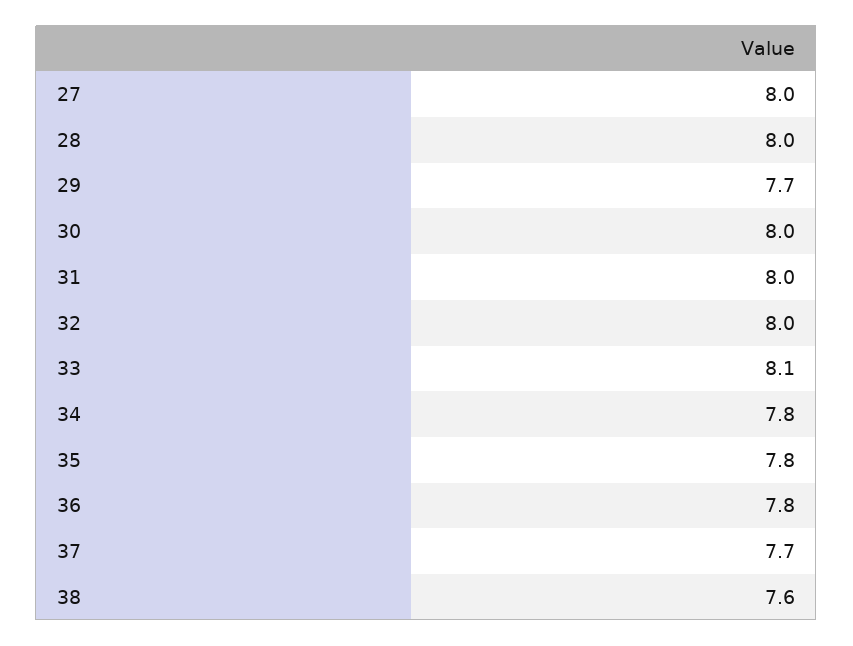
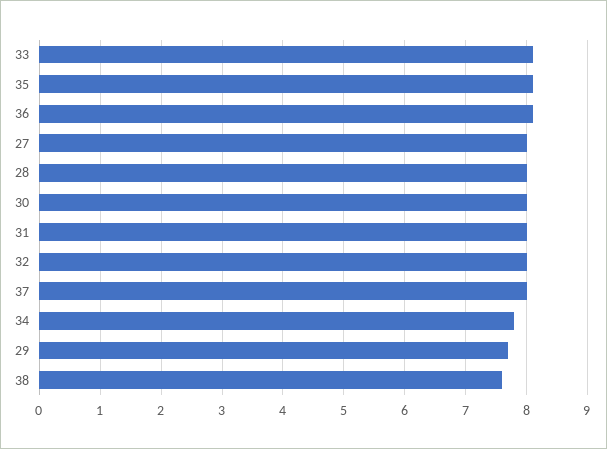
35: 7.8 -> 8.1
36: 7.8 -> 8.1
37: 7.7 -> 8

